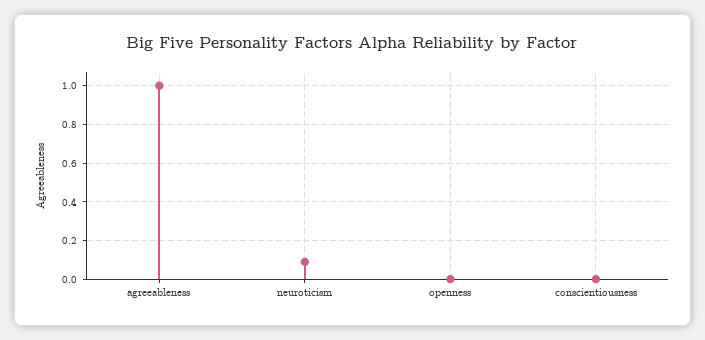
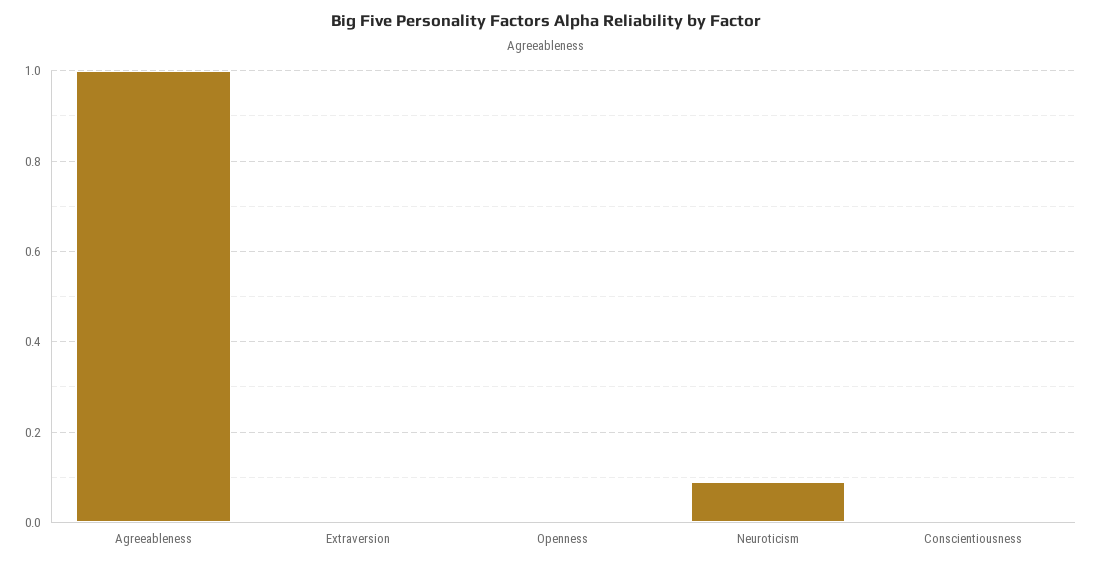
Extraversion: none -> 0

